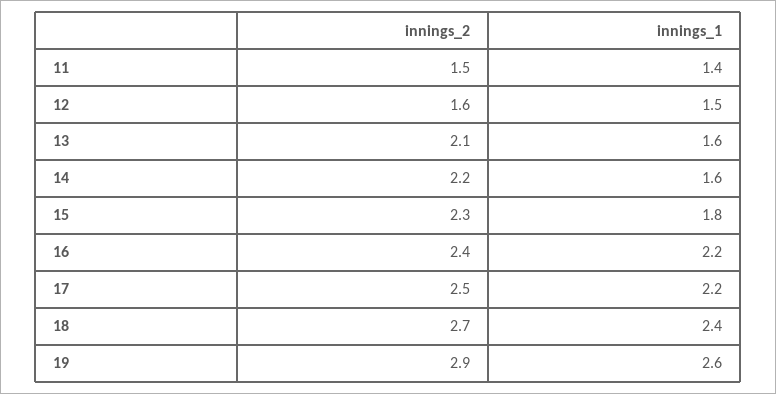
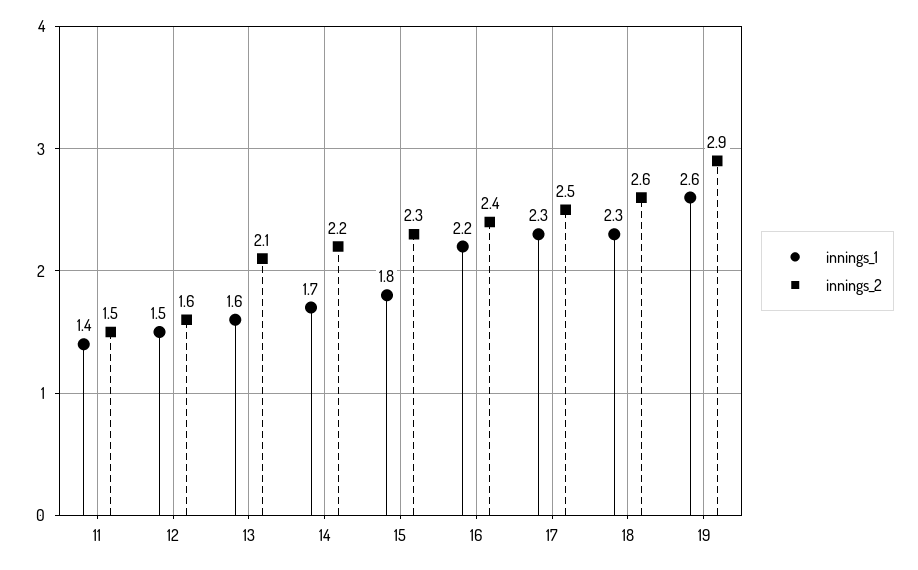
innings_1, 14: 1.6 -> 1.7
innings_1, 17: 2.2 -> 2.3
innings_2, 18: 2.7 -> 2.6
innings_1, 18: 2.4 -> 2.3

